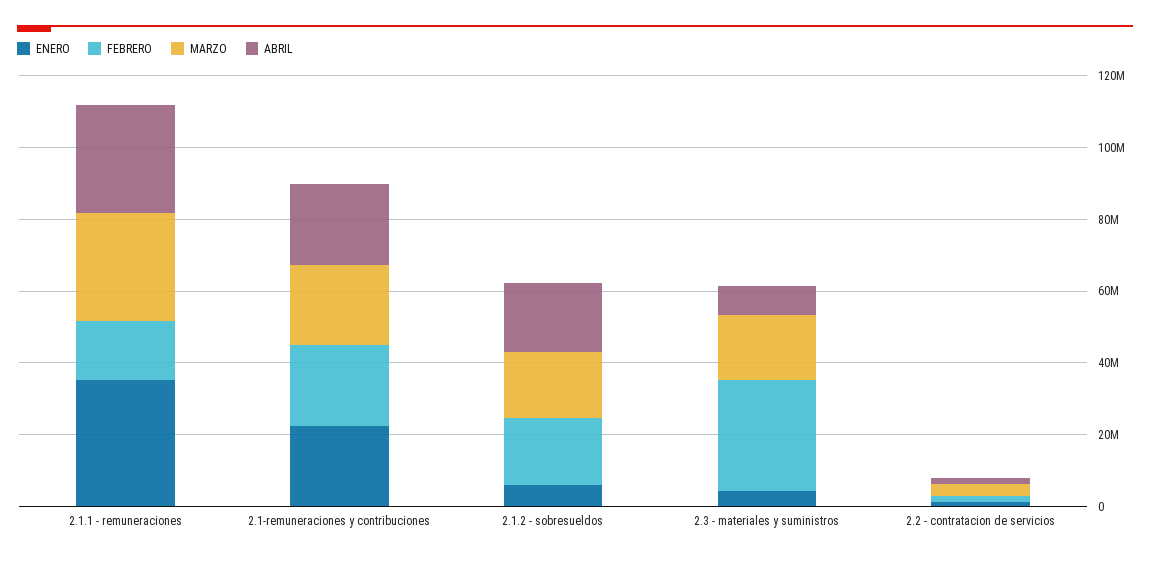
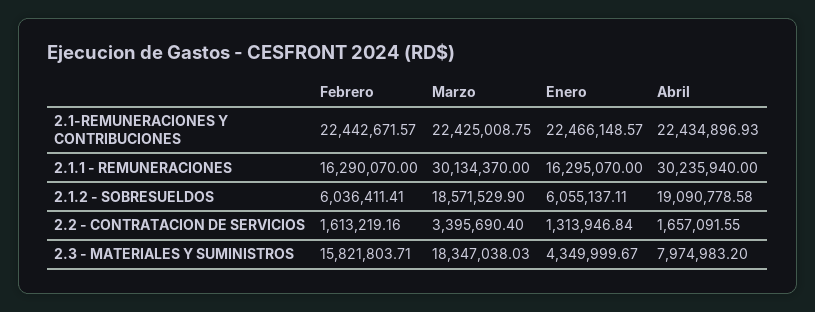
ENERO, 2.1.1 - remuneraciones: 35000000 -> 16295070
FEBRERO, 2.1.2 - sobresueldos: 20000000 -> 6036411.41
FEBRERO, 2.3 - materiales y suministros: 30000000 -> 15821803.71

